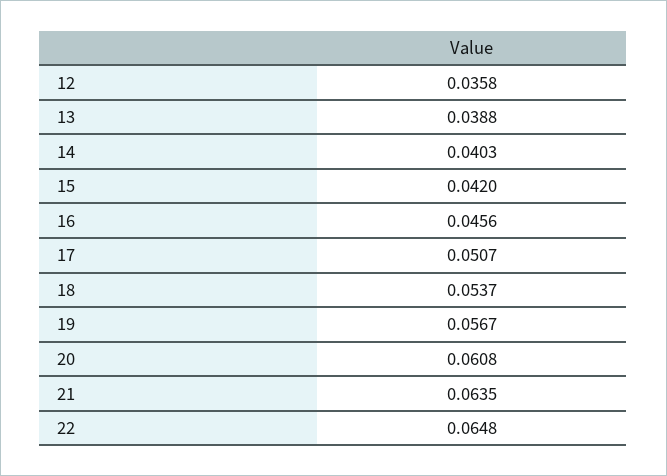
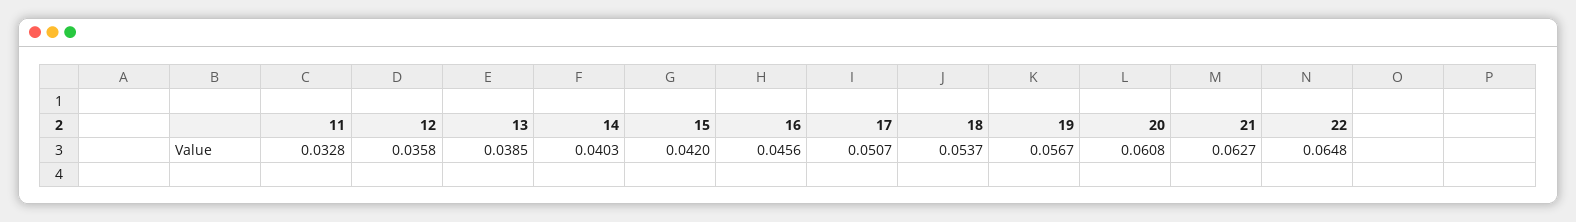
13: 0.0388 -> 0.0385
21: 0.0635 -> 0.0627
11: none -> 0.0328

